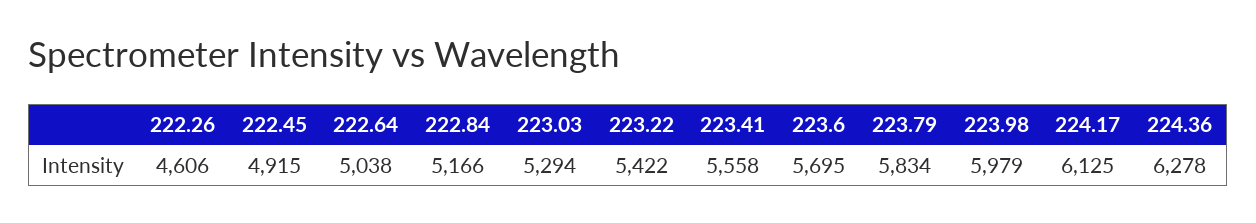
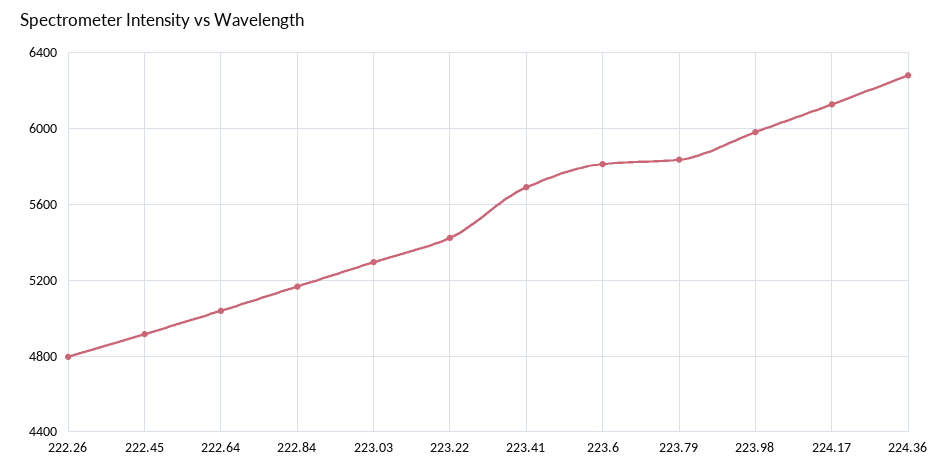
222.26: 4606 -> 4800
223.41: 5558 -> 5700
223.6: 5695 -> 5800

